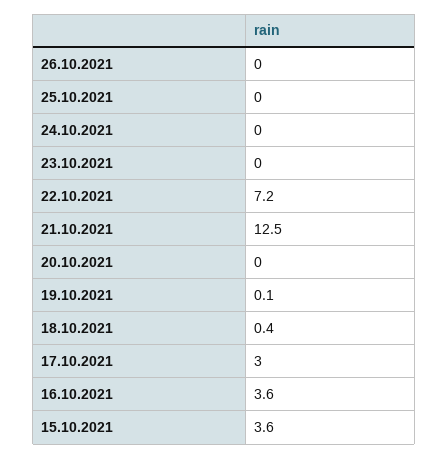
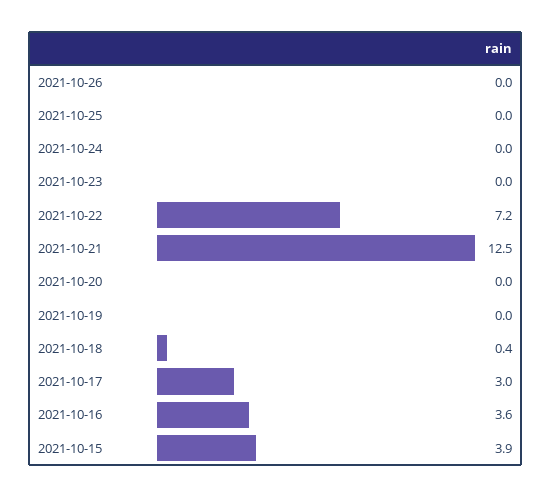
19.10.2021: 0.1 -> 0
15.10.2021: 3.6 -> 3.9

